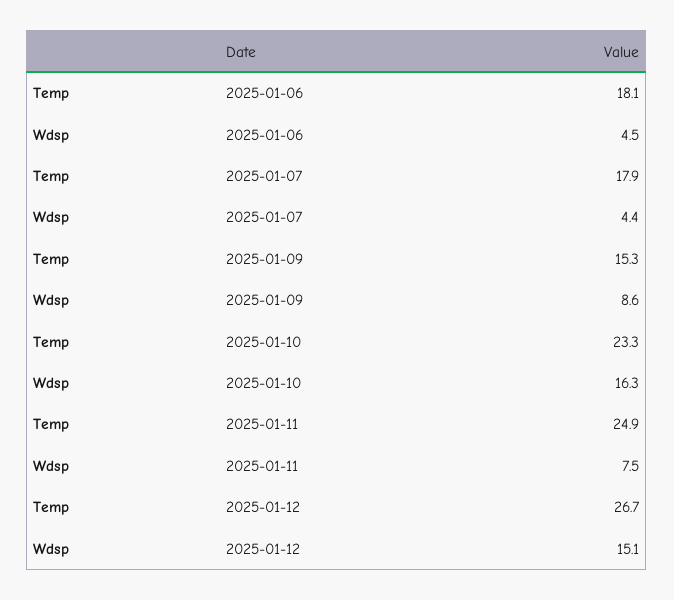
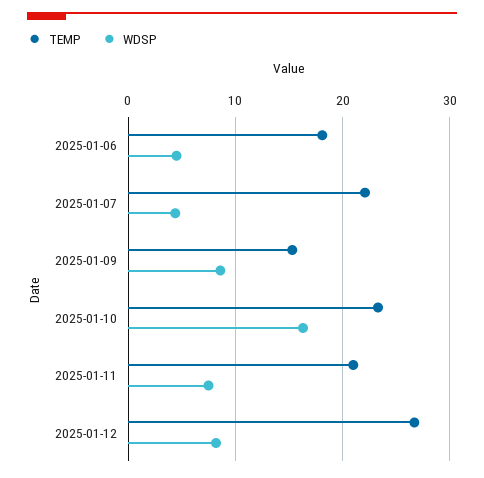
Temp, 2025-01-07: 17.9 -> 22
Temp, 2025-01-11: 24.9 -> 21
Wdsp, 2025-01-12: 15.1 -> 8

